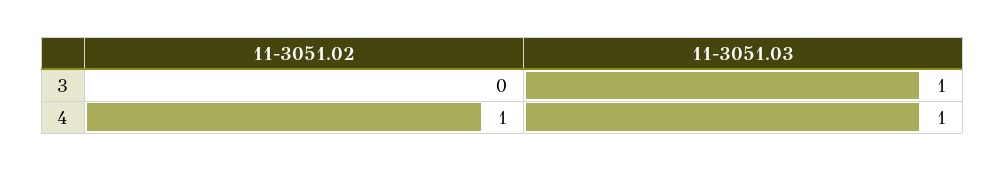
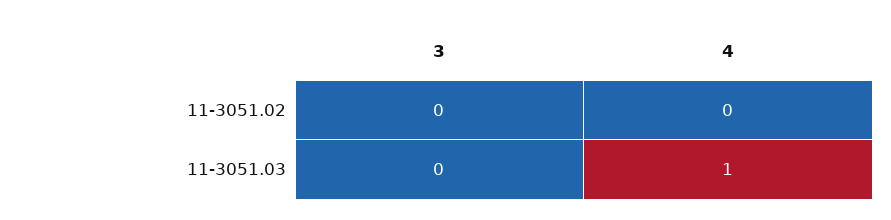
11-3051.03, 3: 1 -> 0
11-3051.02, 4: 1 -> 0

